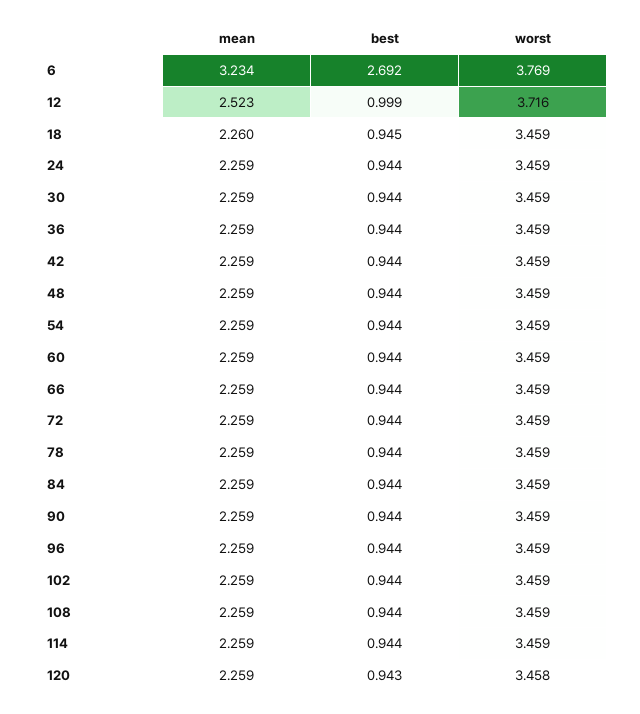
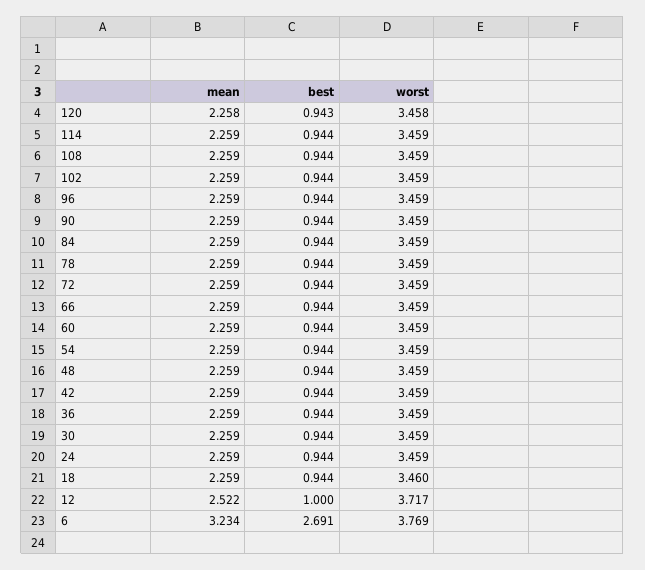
best, 6: 2.692 -> 2.691
mean, 12: 2.523 -> 2.522
best, 12: 0.999 -> 1
worst, 12: 3.716 -> 3.717
mean, 18: 2.26 -> 2.259
best, 18: 0.945 -> 0.944
worst, 18: 3.459 -> 3.46
mean, 120: 2.259 -> 2.258

